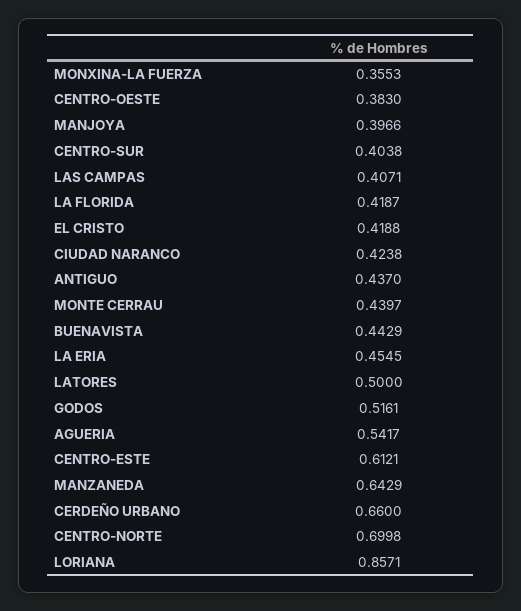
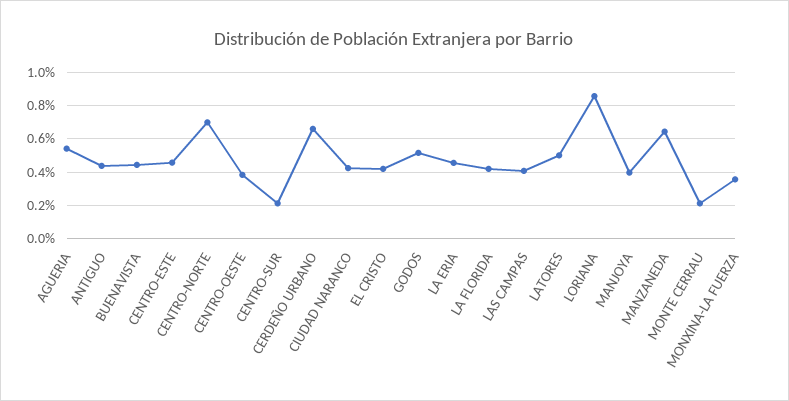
CENTRO-SUR: 0.4038 -> 0.2
MONTE CERRAU: 0.4397 -> 0.2
CENTRO-ESTE: 0.6121 -> 0.45

